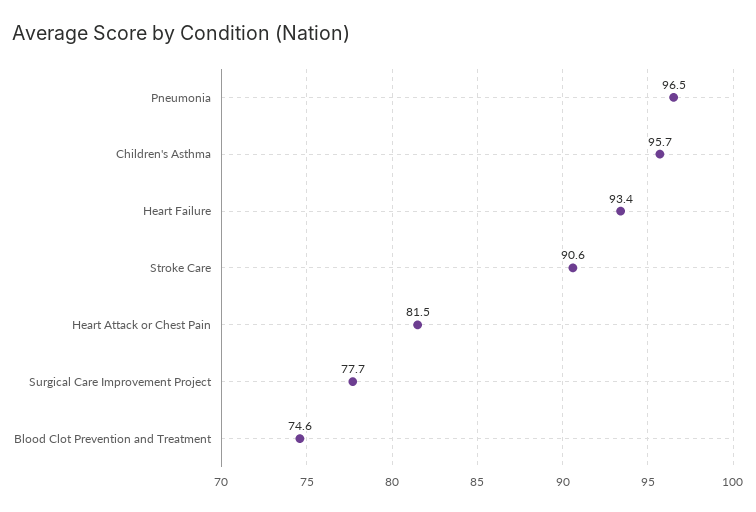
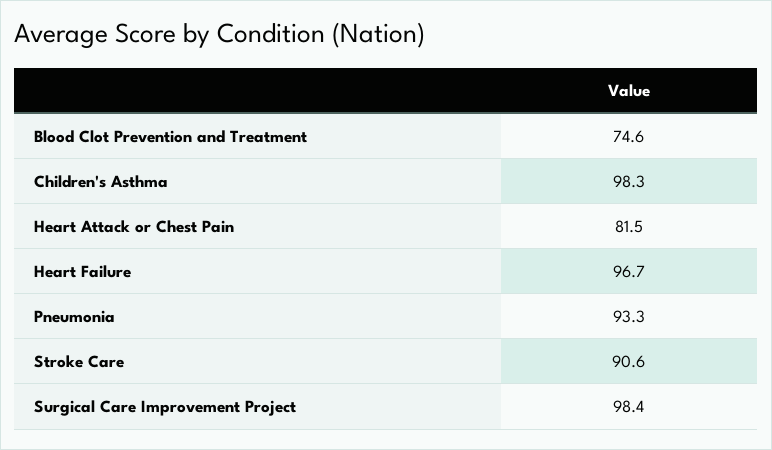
Pneumonia: 96.5 -> 93.3
Children's Asthma: 95.7 -> 98.3
Heart Failure: 93.4 -> 96.7
Surgical Care Improvement Project: 77.7 -> 98.4

